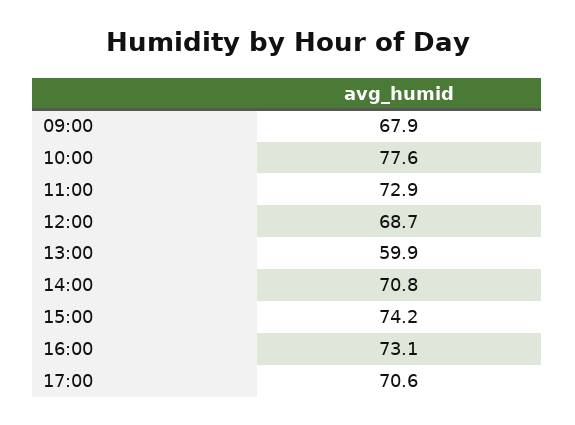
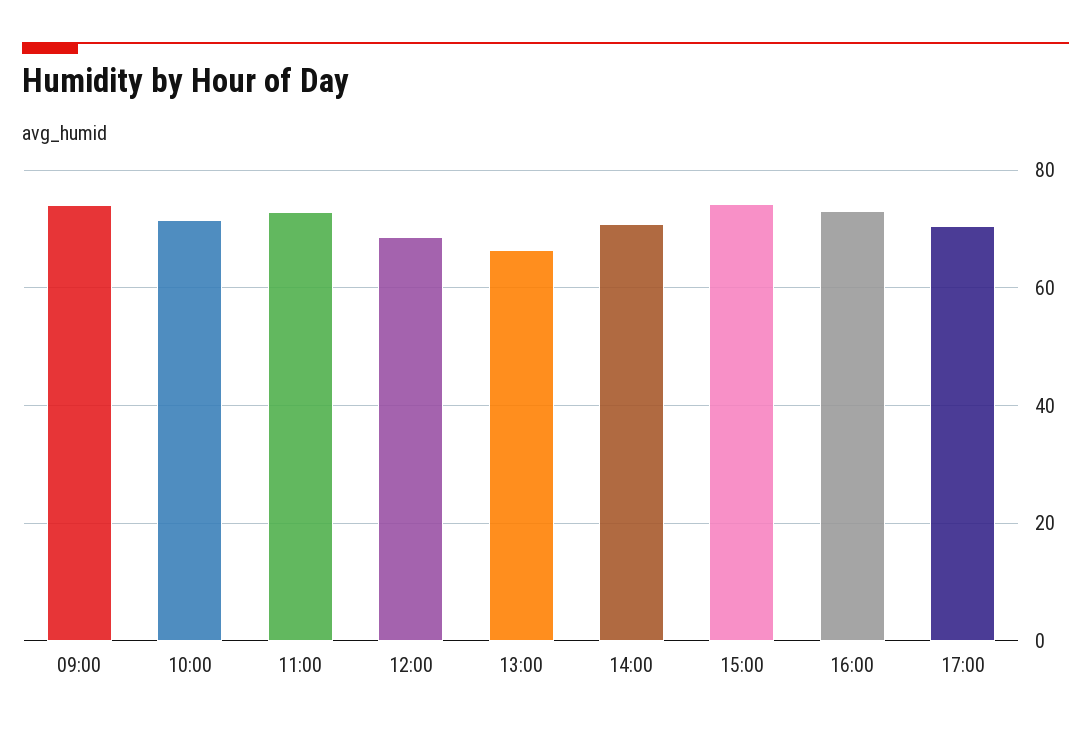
09:00: 67.9 -> 74
10:00: 77.6 -> 72
13:00: 59.9 -> 66

